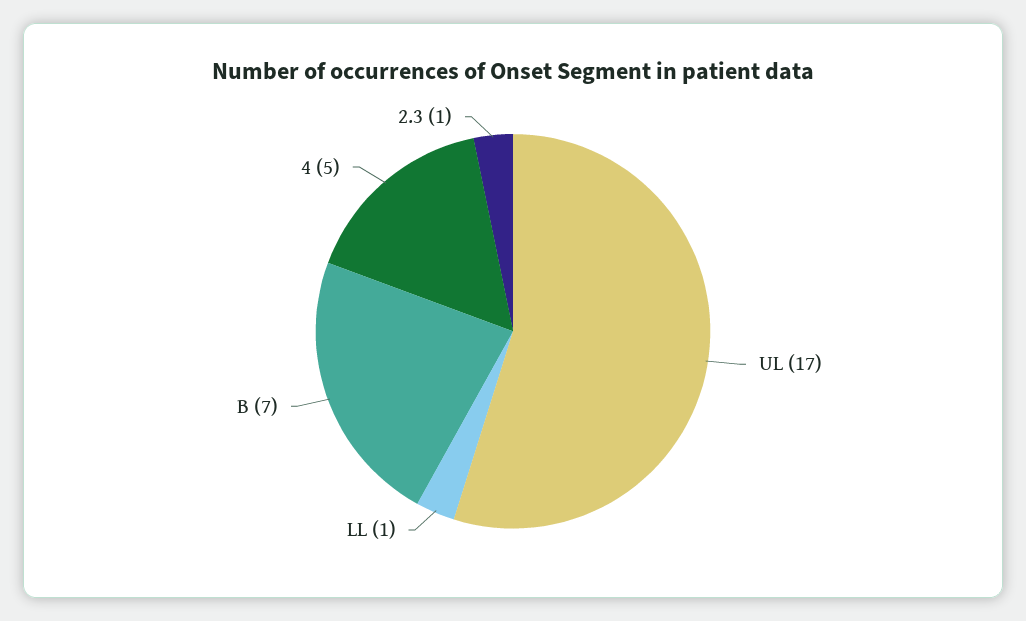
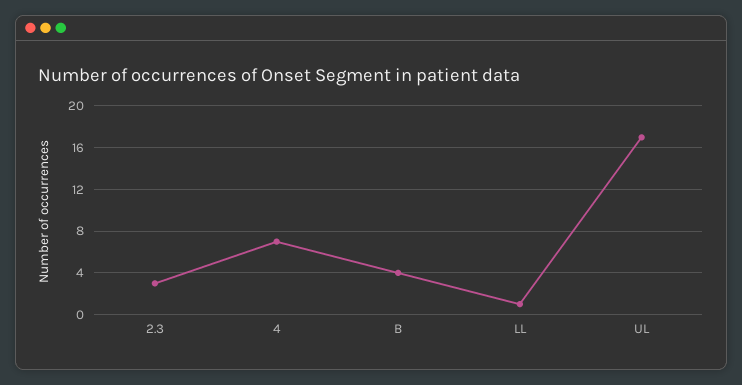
B: 7 -> 4
4: 5 -> 7
2.3: 1 -> 3

